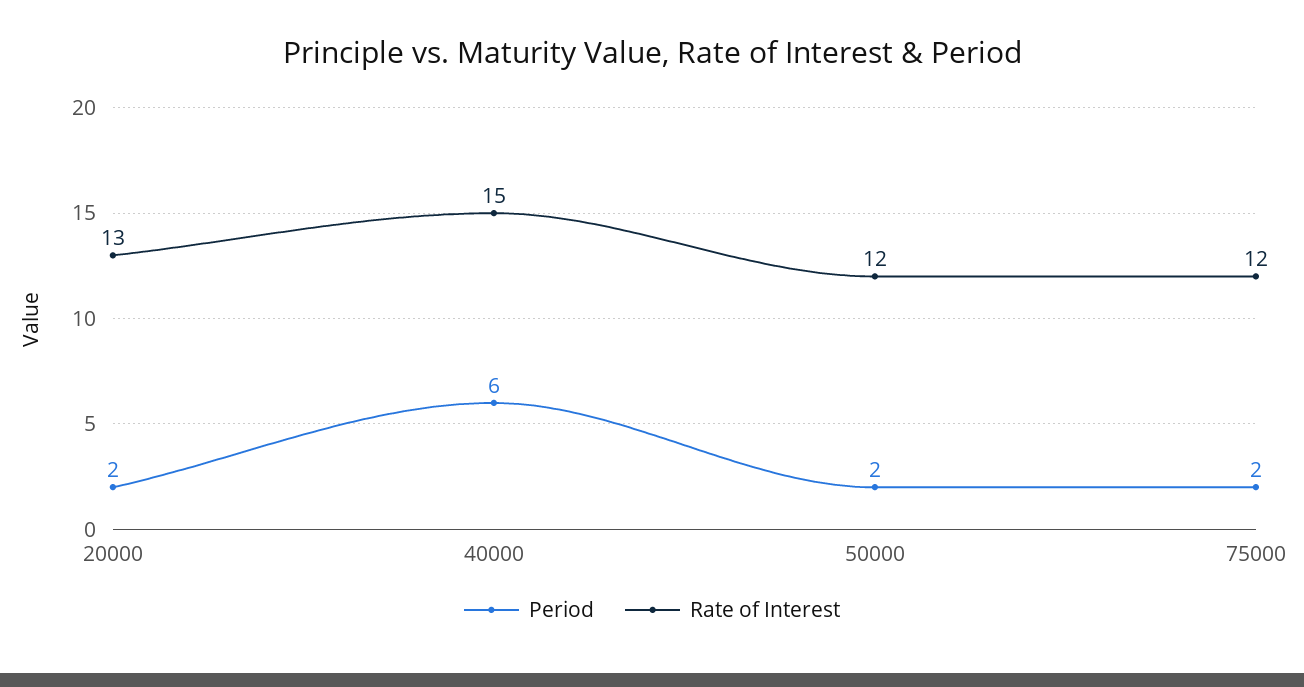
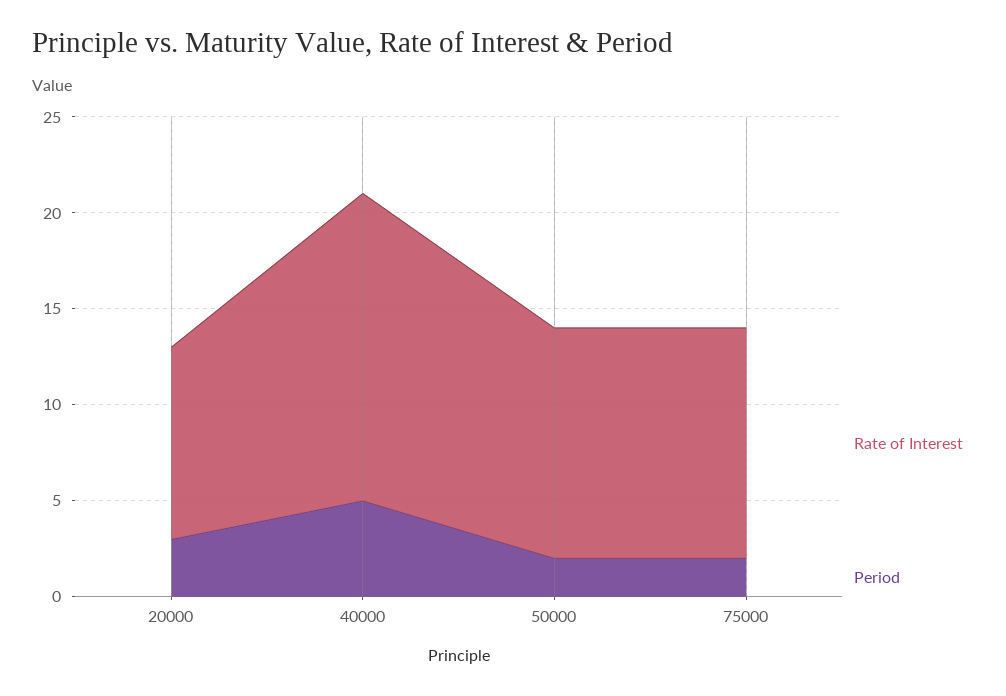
Period, 20000: 2 -> 3
Rate of Interest, 20000: 13 -> 10
Period, 40000: 6 -> 5
Rate of Interest, 40000: 15 -> 16

